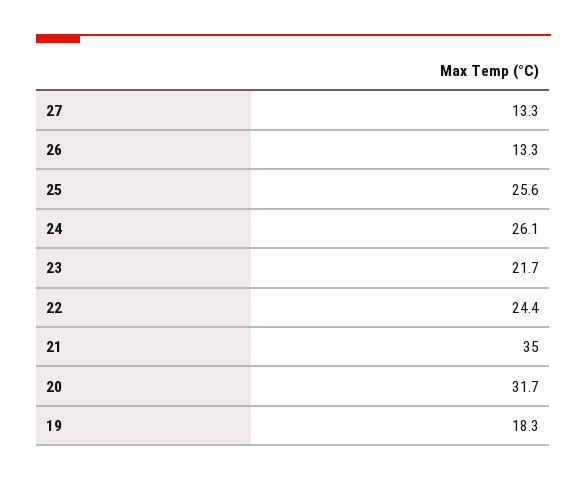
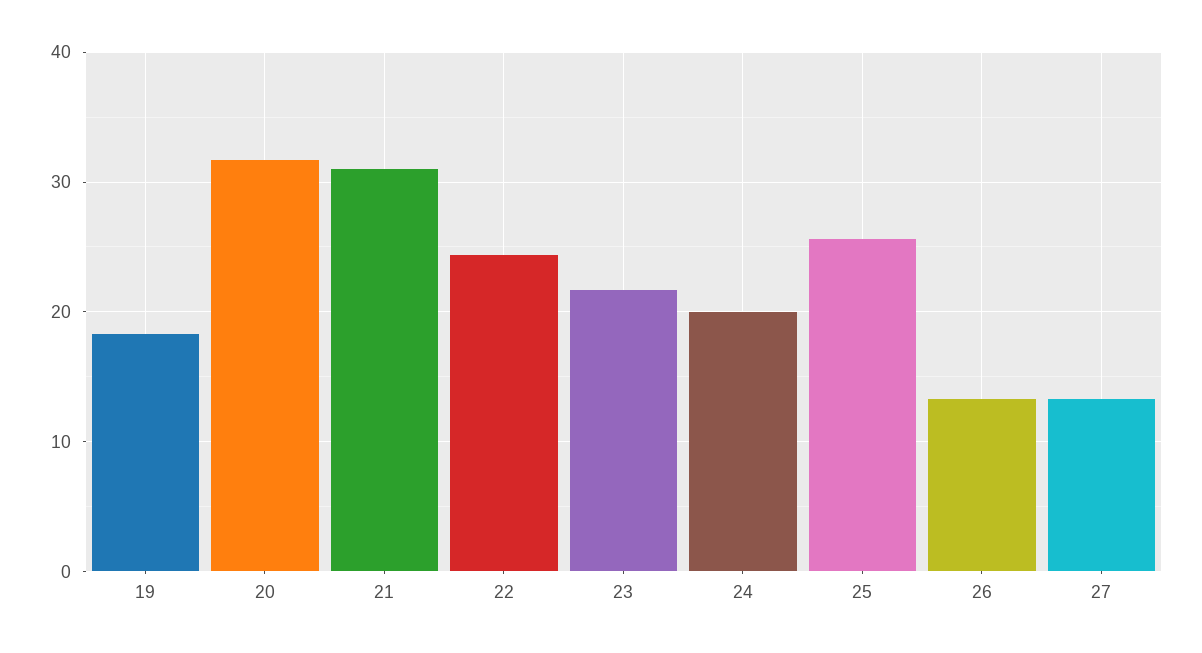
24: 26.1 -> 20
21: 35 -> 31

